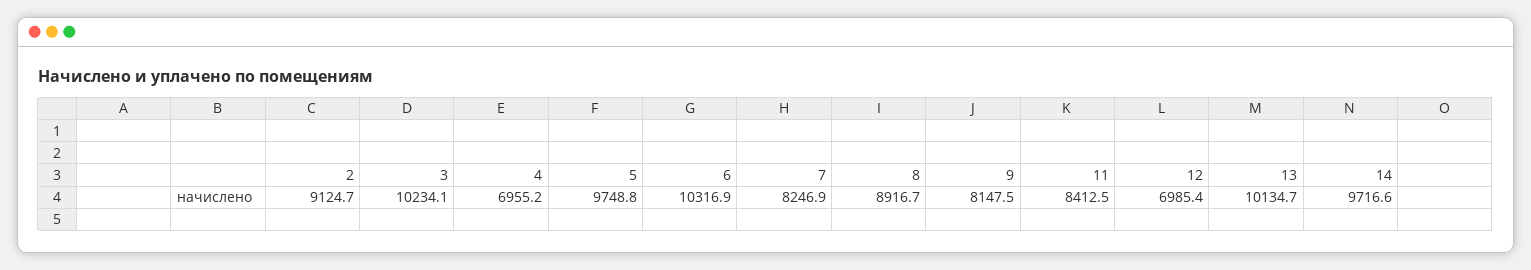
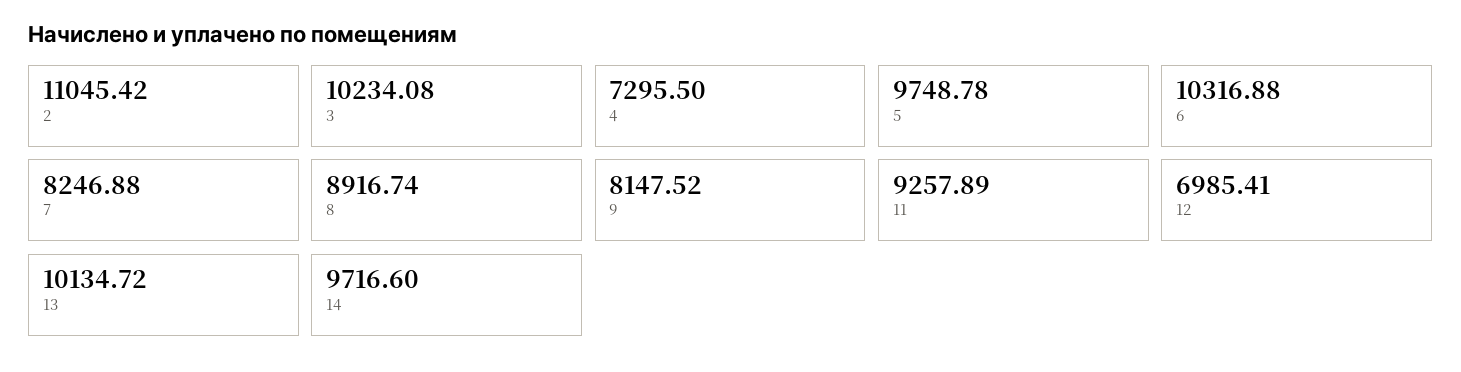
2: 9124.7 -> 11045.42
4: 6955.2 -> 7295.5
11: 8412.5 -> 9257.89

